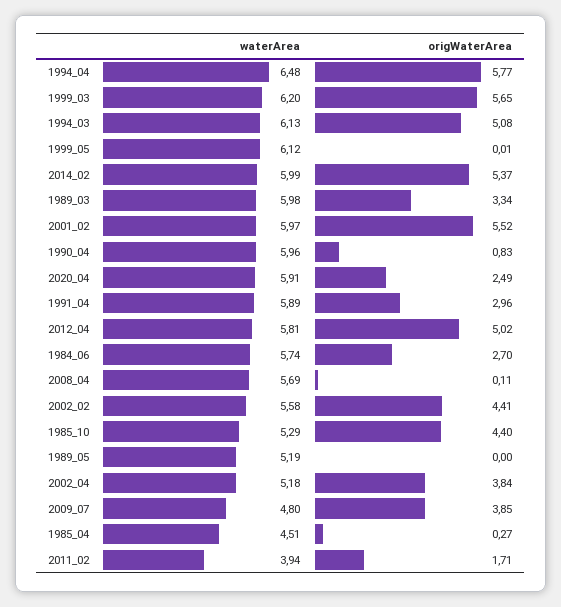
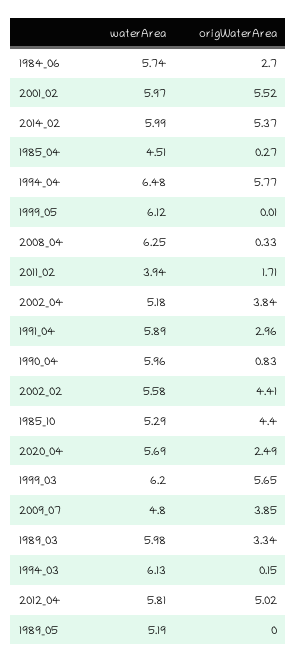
origWaterArea, 1994_03: 5.08 -> 0.15
waterArea, 2020_04: 5.91 -> 5.69
waterArea, 2008_04: 5.69 -> 6.25
origWaterArea, 2008_04: 0.11 -> 0.33

